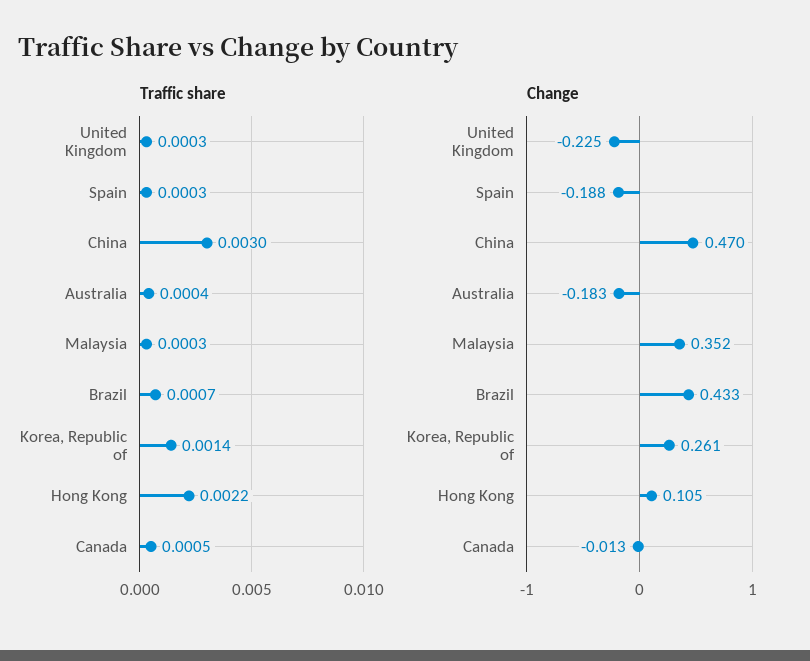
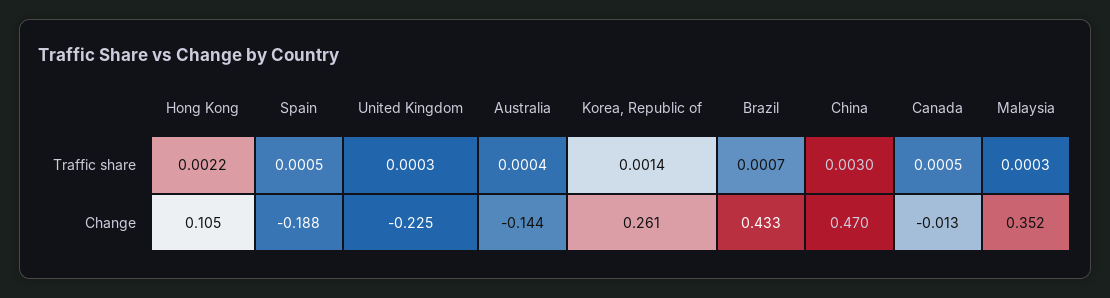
Traffic share, Spain: 0.0003 -> 0.0005
Change, Australia: -0.183 -> -0.144

